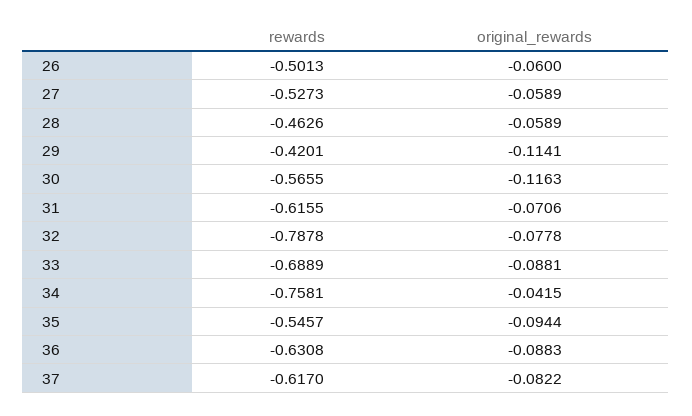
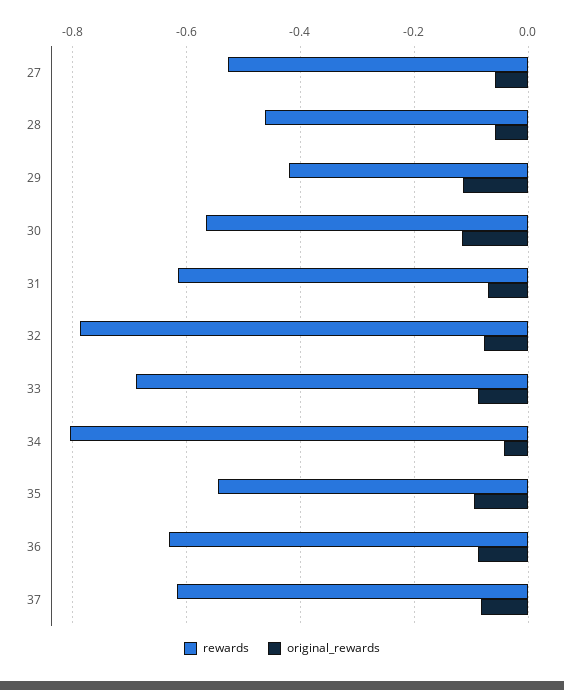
rewards, 26: -0.5013 -> none
original_rewards, 26: -0.06 -> none
rewards, 34: -0.7581 -> -0.8

